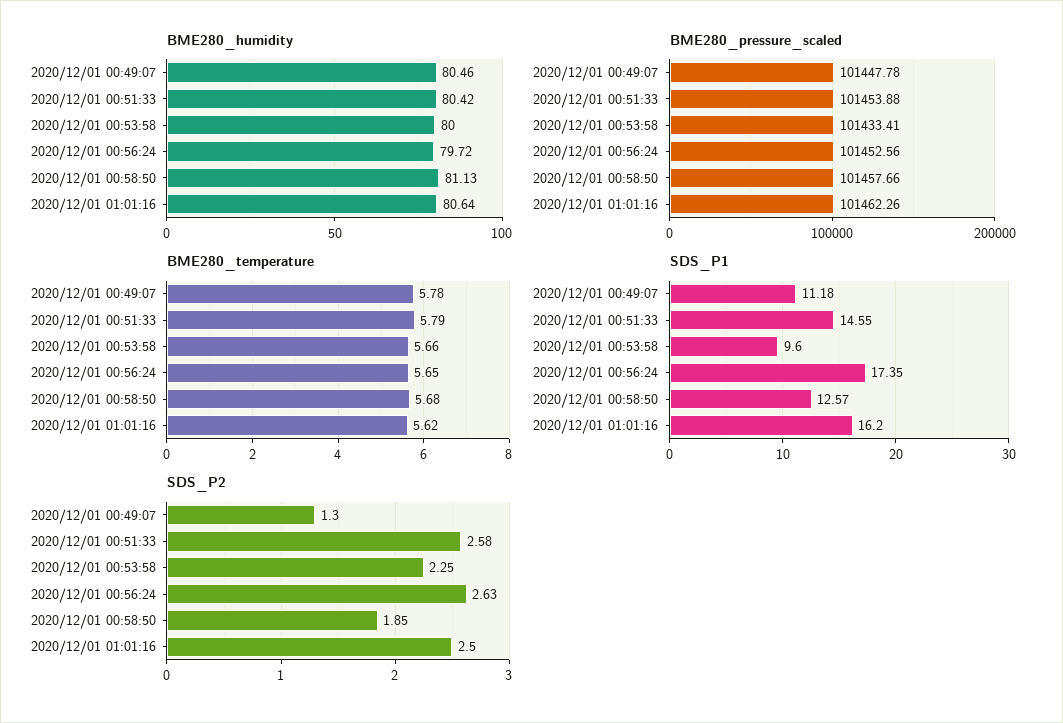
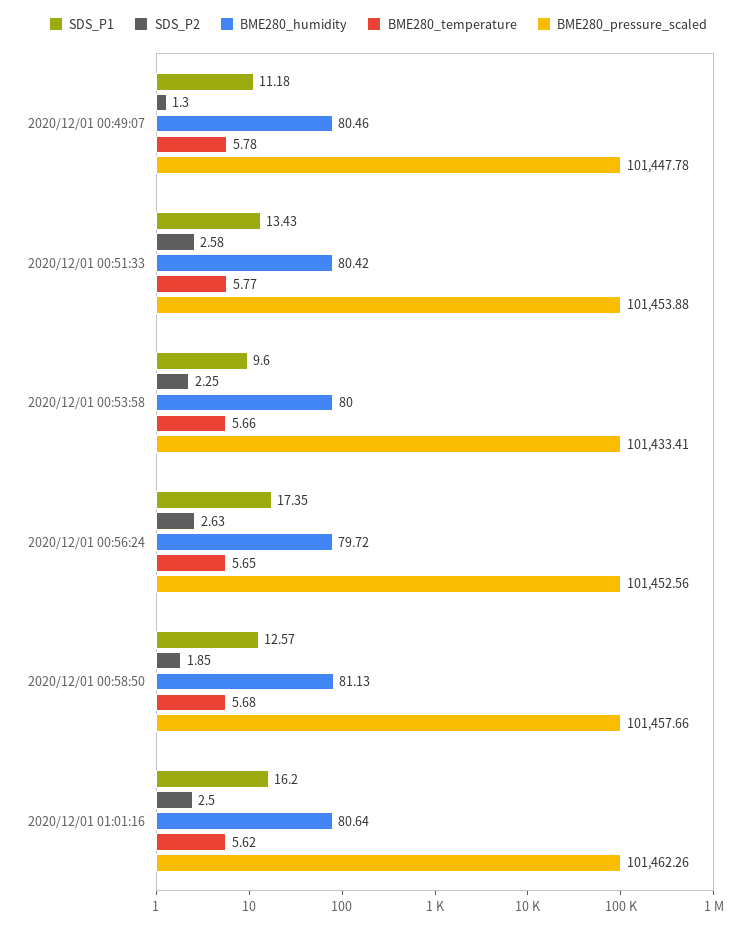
BME280_temperature, 2020/12/01 00:51:33: 5.79 -> 5.77
SDS_P1, 2020/12/01 00:51:33: 14.55 -> 13.43

